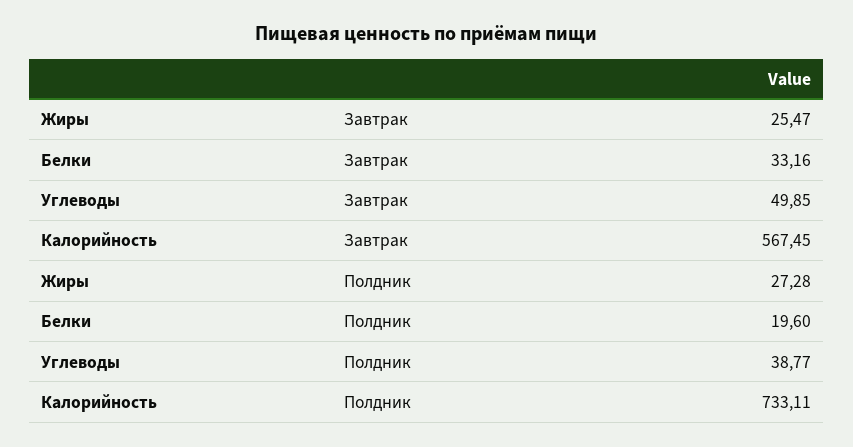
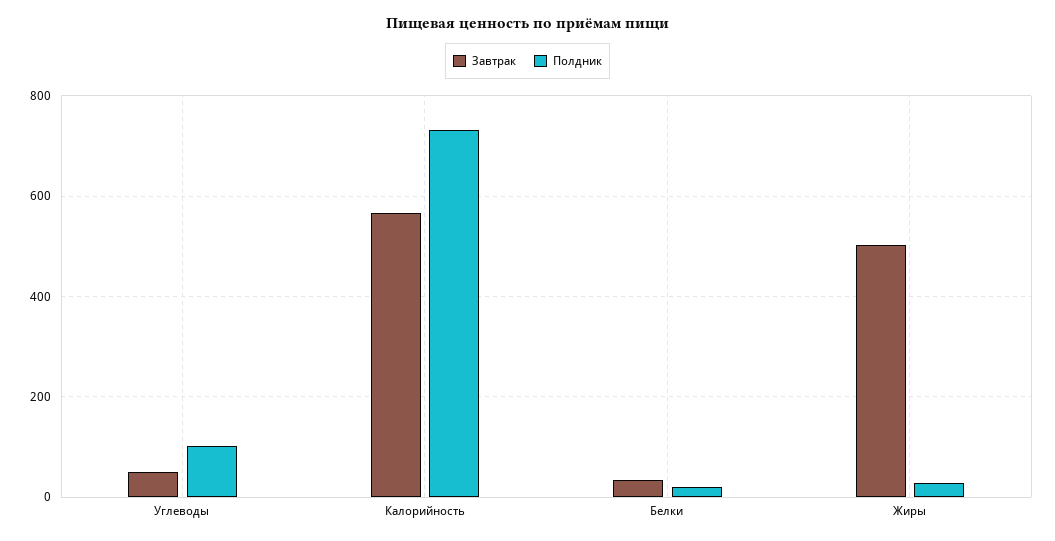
Завтрак, Жиры: 25.47 -> 500
Полдник, Углеводы: 38.77 -> 100

